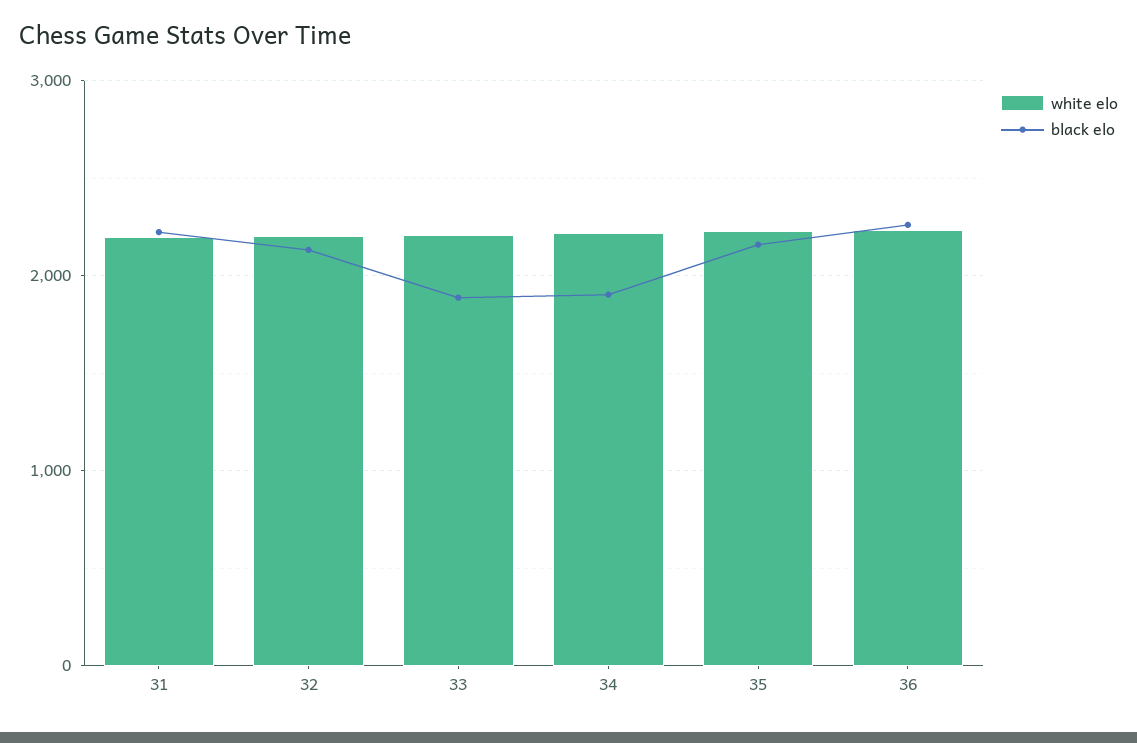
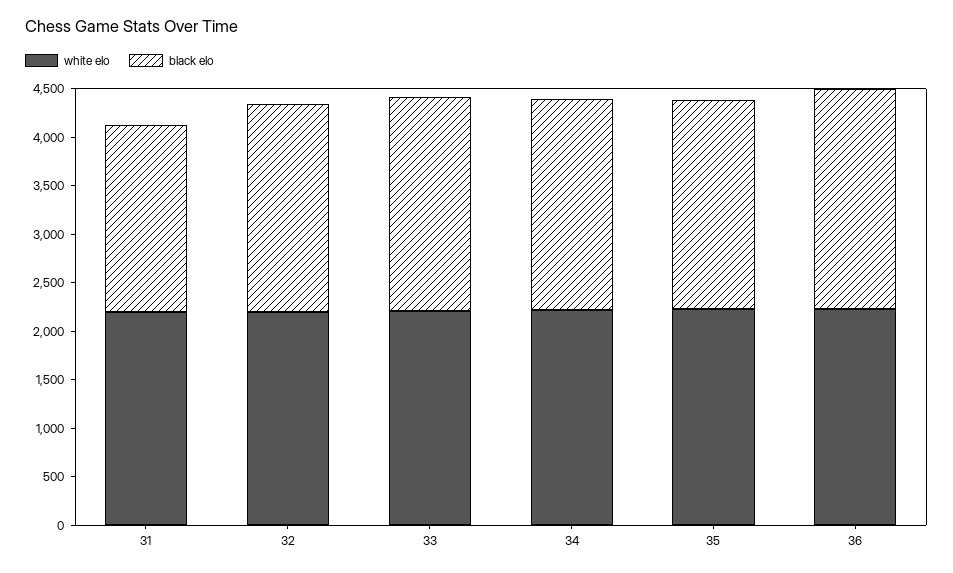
black elo, 31: 2200 -> 1900
black elo, 33: 1900 -> 2200
black elo, 34: 1900 -> 2200

